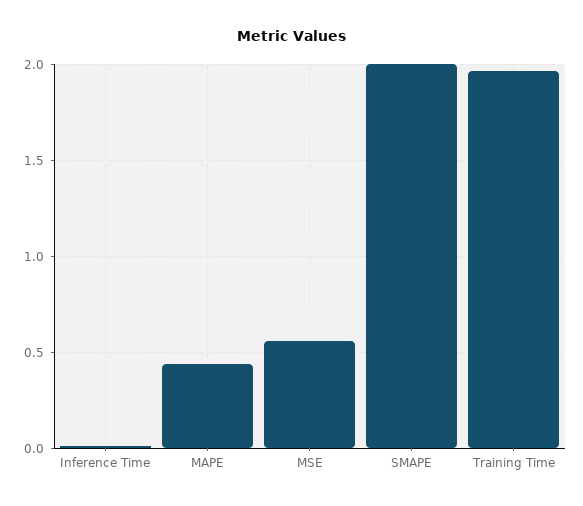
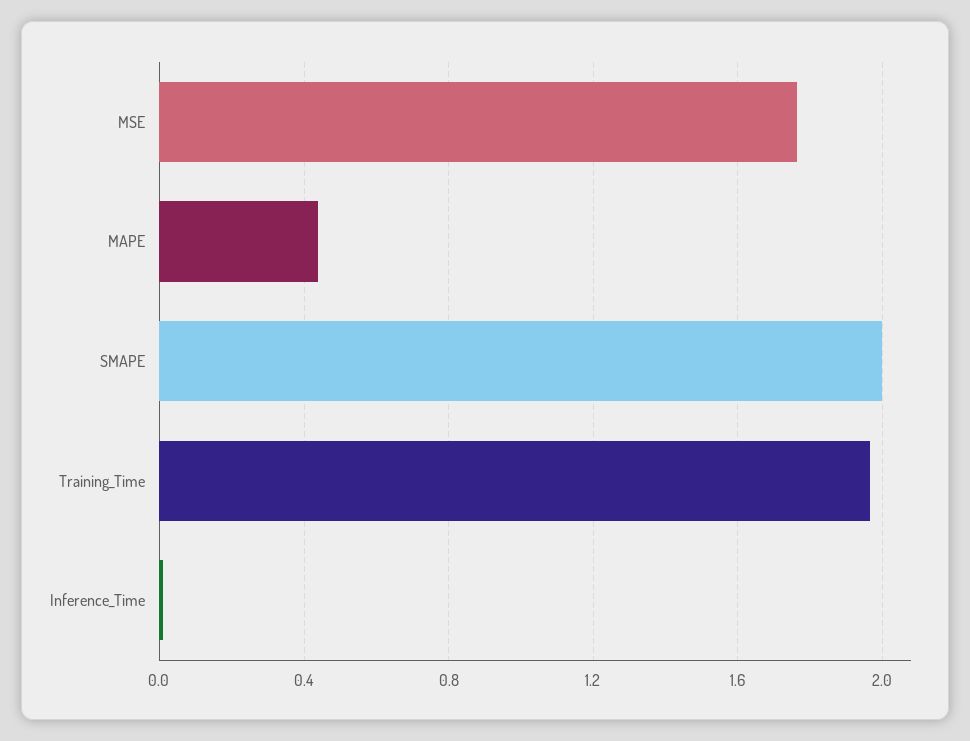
MSE: 0.55 -> 1.75

